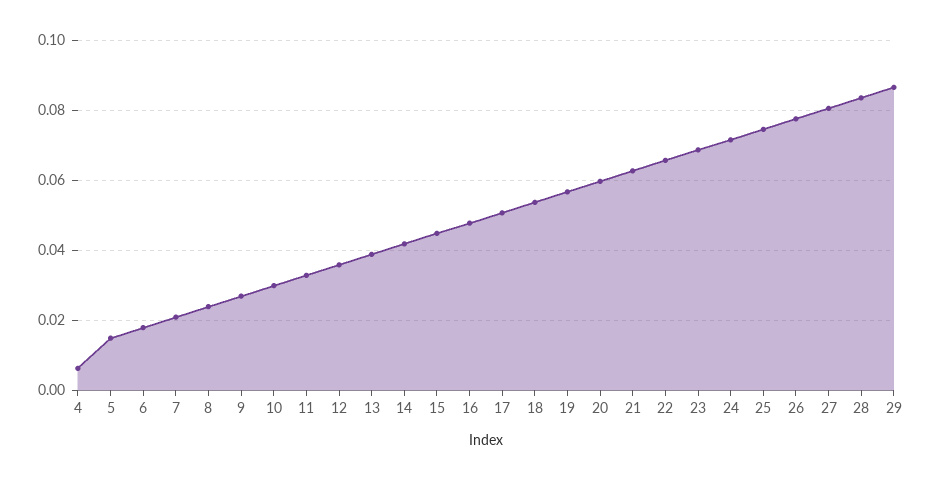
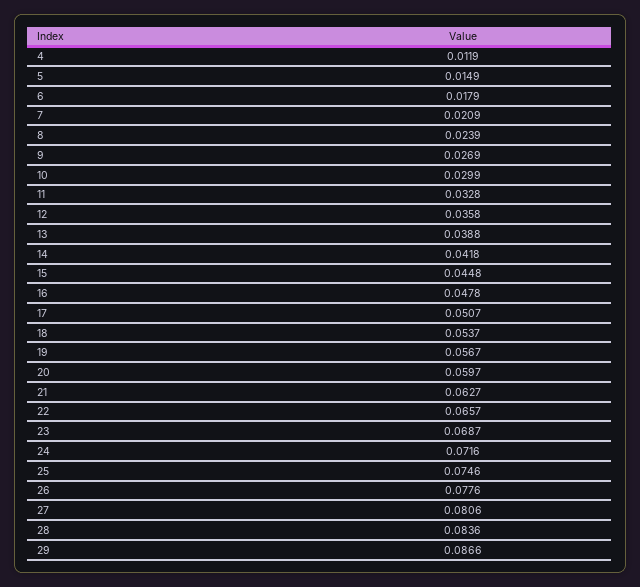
4: 0.006 -> 0.0119

